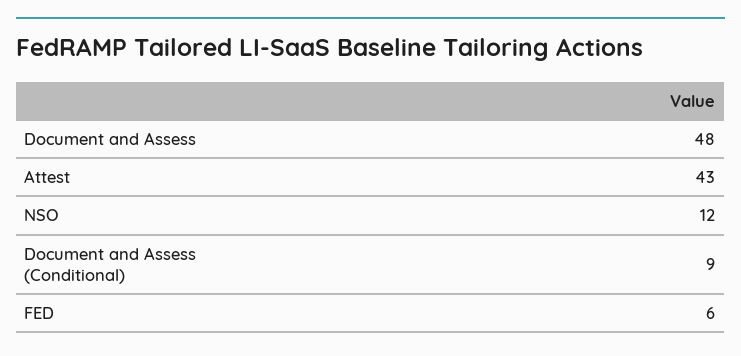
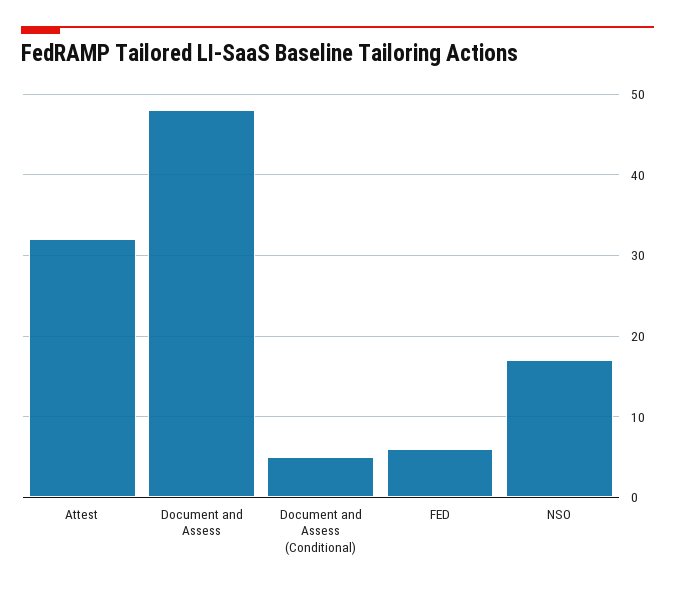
Attest: 43 -> 32
NSO: 12 -> 17
Document and Assess (Conditional): 9 -> 5

